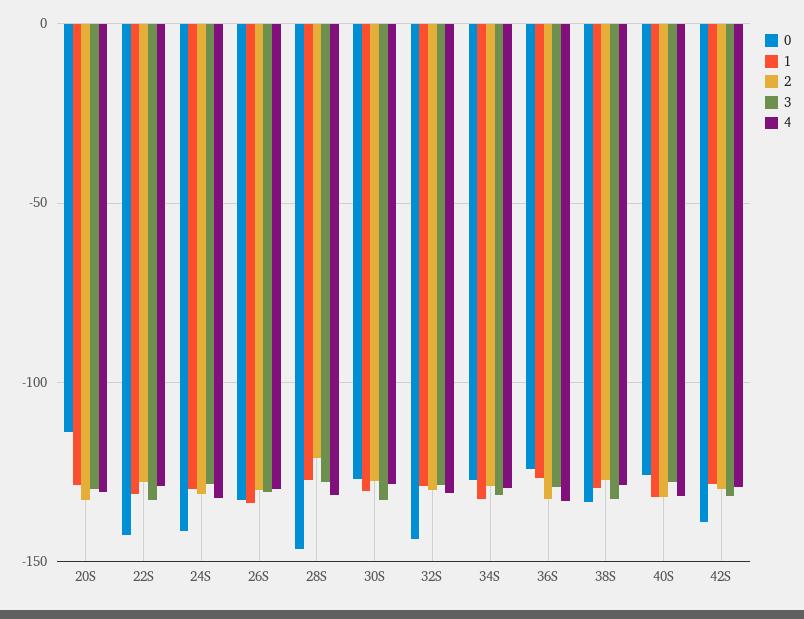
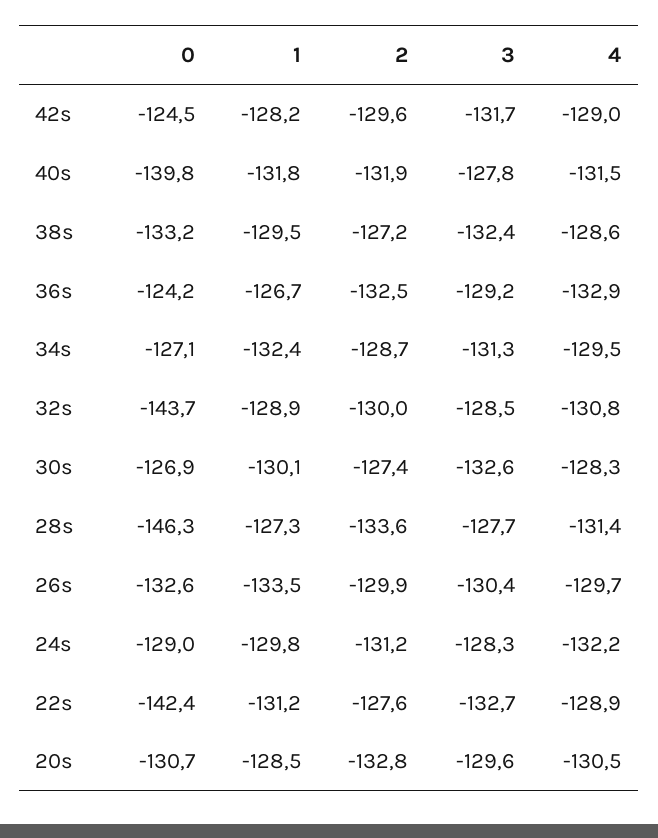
0, 20S: -115 -> -130.7
0, 24S: -140 -> -129
2, 28S: -120 -> -133.6
0, 40S: -125 -> -139.8
0, 42S: -140 -> -124.5

